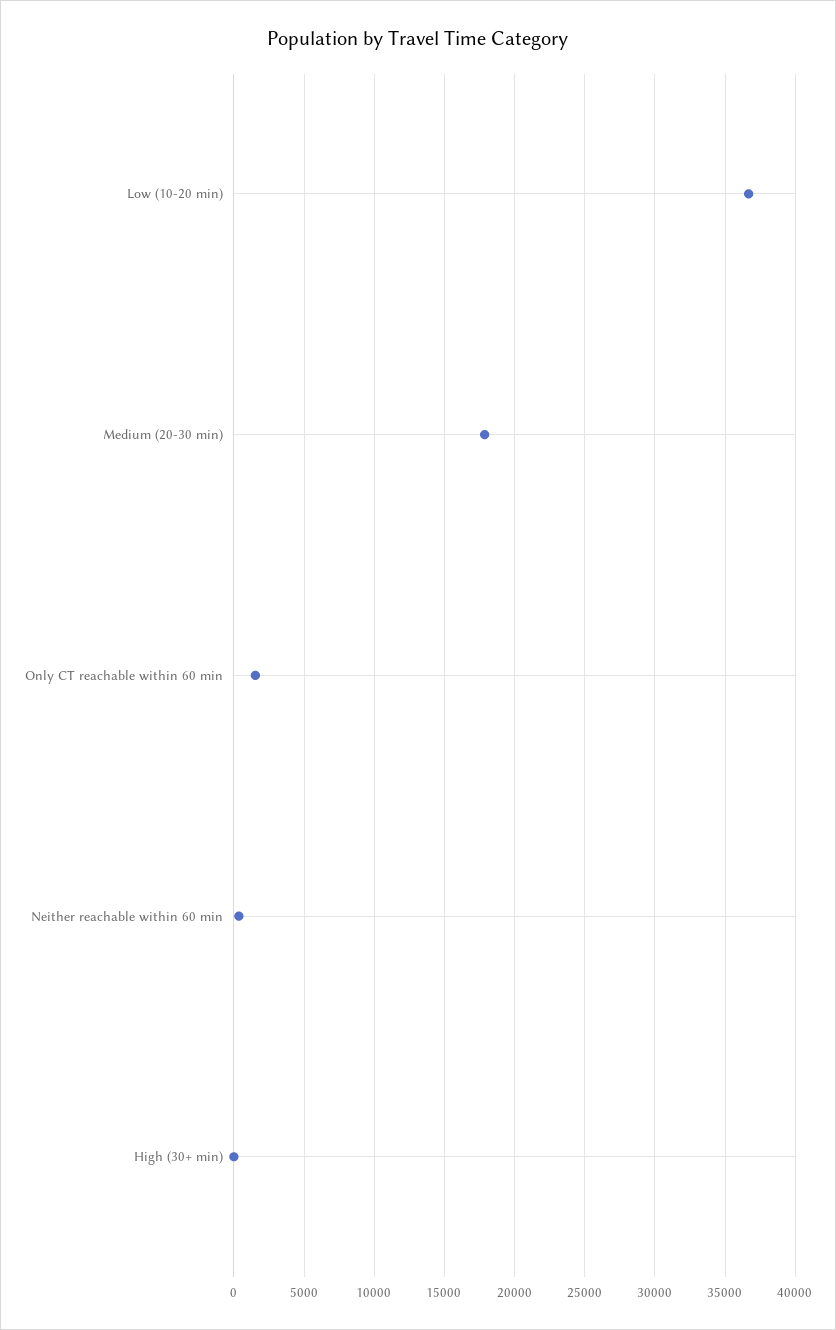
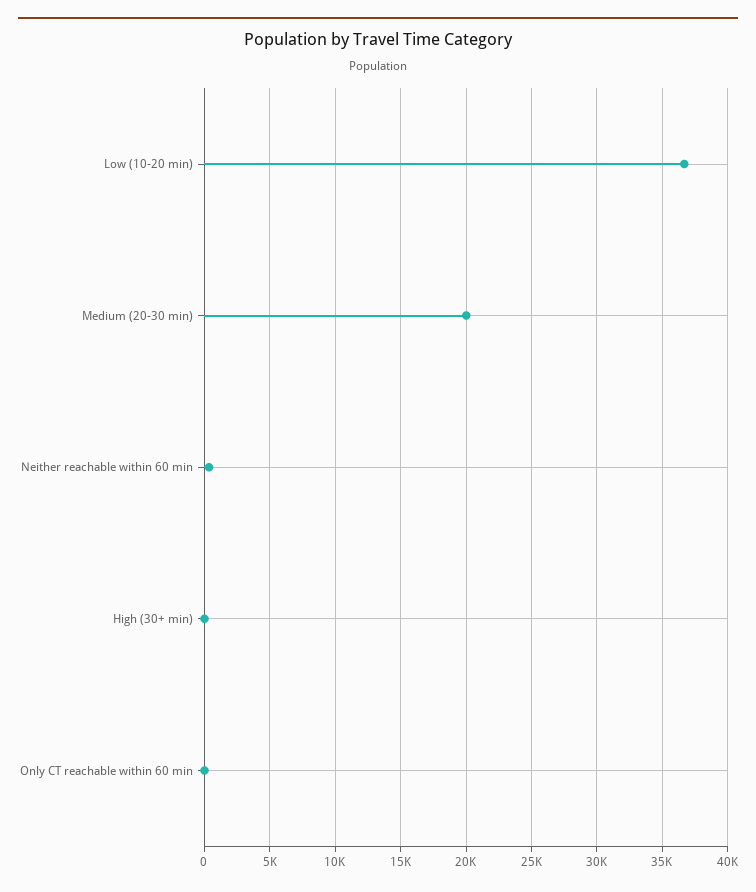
Medium (20-30 min): 18000 -> 20000
Only CT reachable within 60 min: 1500 -> 0

